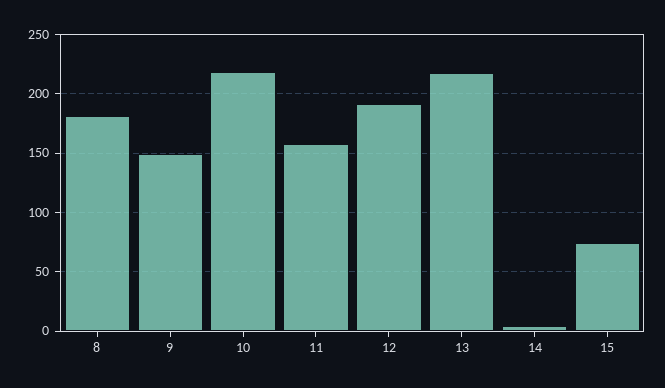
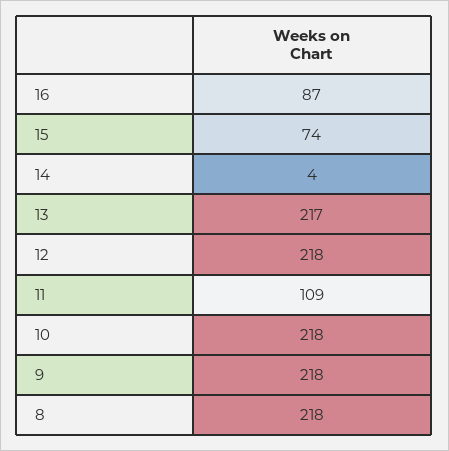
8: 180 -> 218
9: 150 -> 218
11: 160 -> 109
12: 190 -> 218
16: none -> 87

